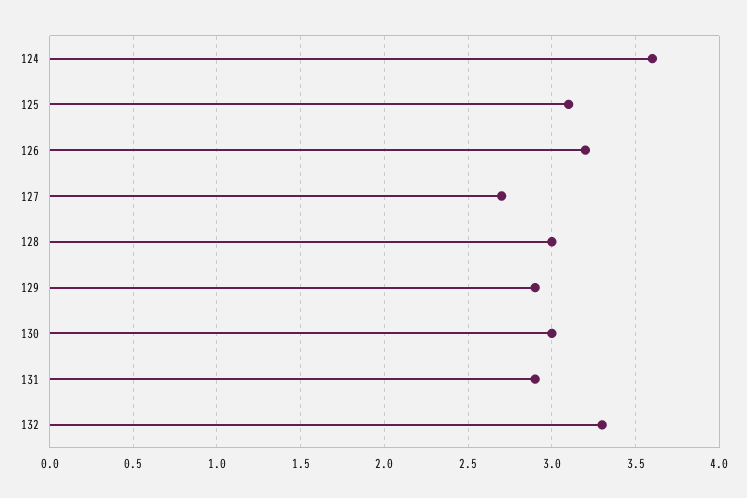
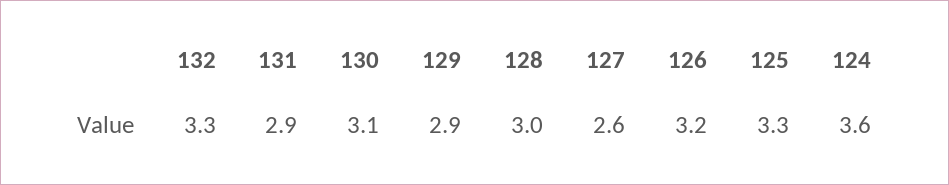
125: 3.1 -> 3.3
127: 2.7 -> 2.6
130: 3 -> 3.1

